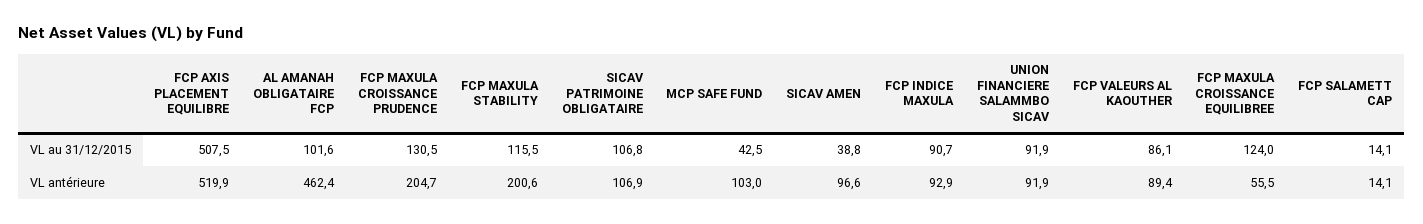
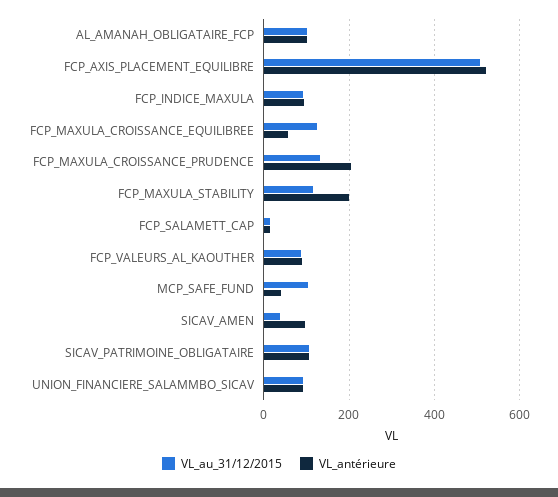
VL au 31/12/2015, MCP SAFE FUND: 42.5 -> 100
VL antérieure, AL AMANAH OBLIGATAIRE FCP: 462.4 -> 100
VL antérieure, MCP SAFE FUND: 103 -> 40

